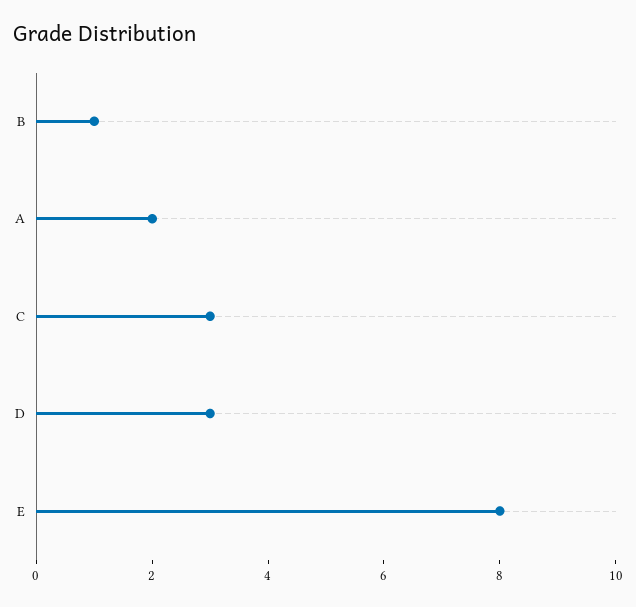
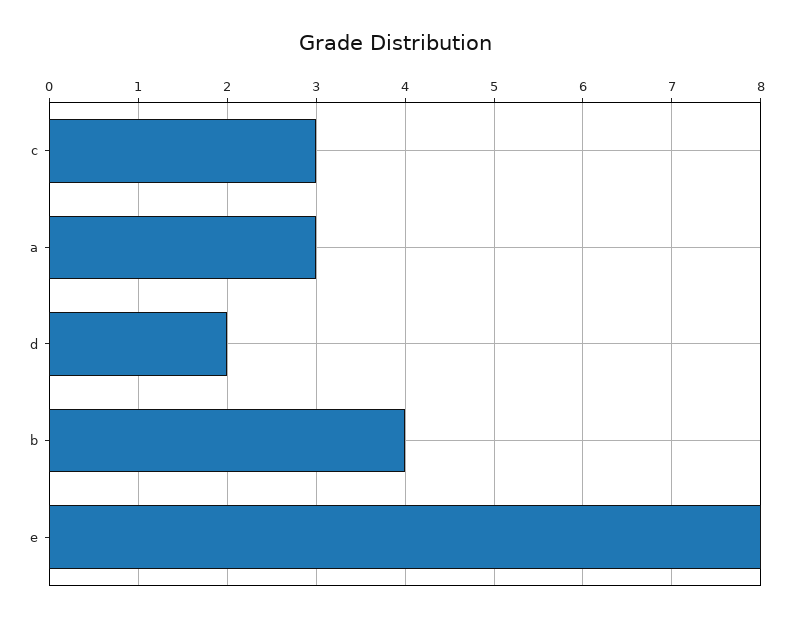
B: 1 -> 4
A: 2 -> 3
D: 3 -> 2

